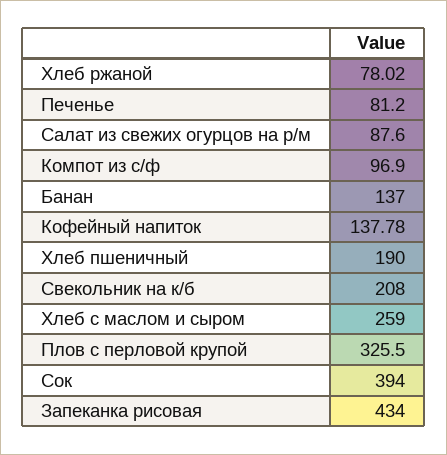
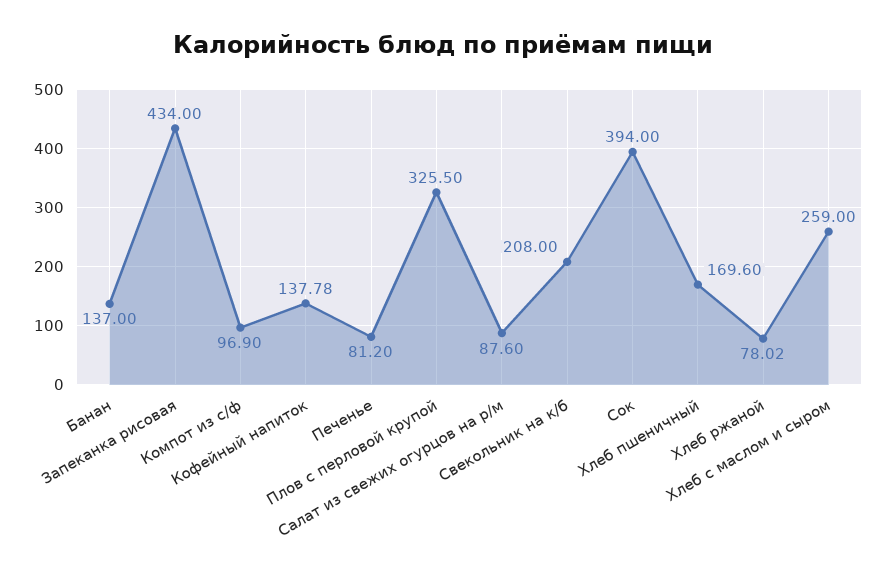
Хлеб пшеничный: 190 -> 169.6

